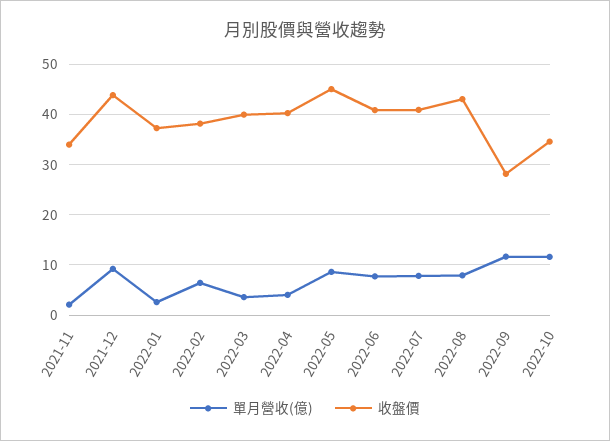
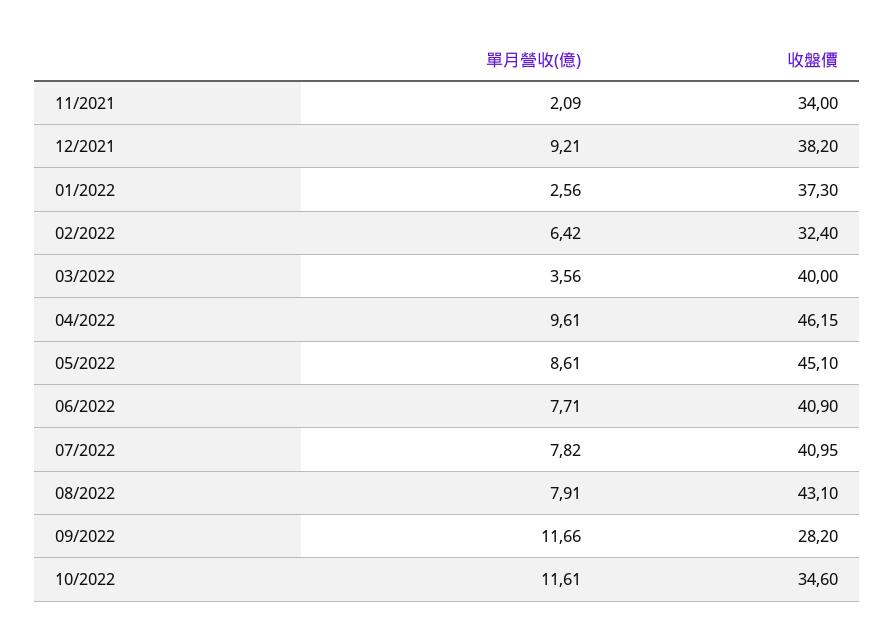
收盤價, 2021-12: 44 -> 38.2
收盤價, 2022-02: 38 -> 32.4
單月營收(億), 2022-04: 4 -> 9.61
收盤價, 2022-04: 40 -> 46.15

